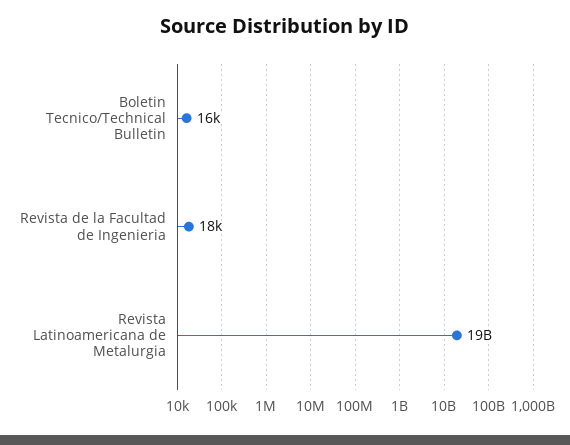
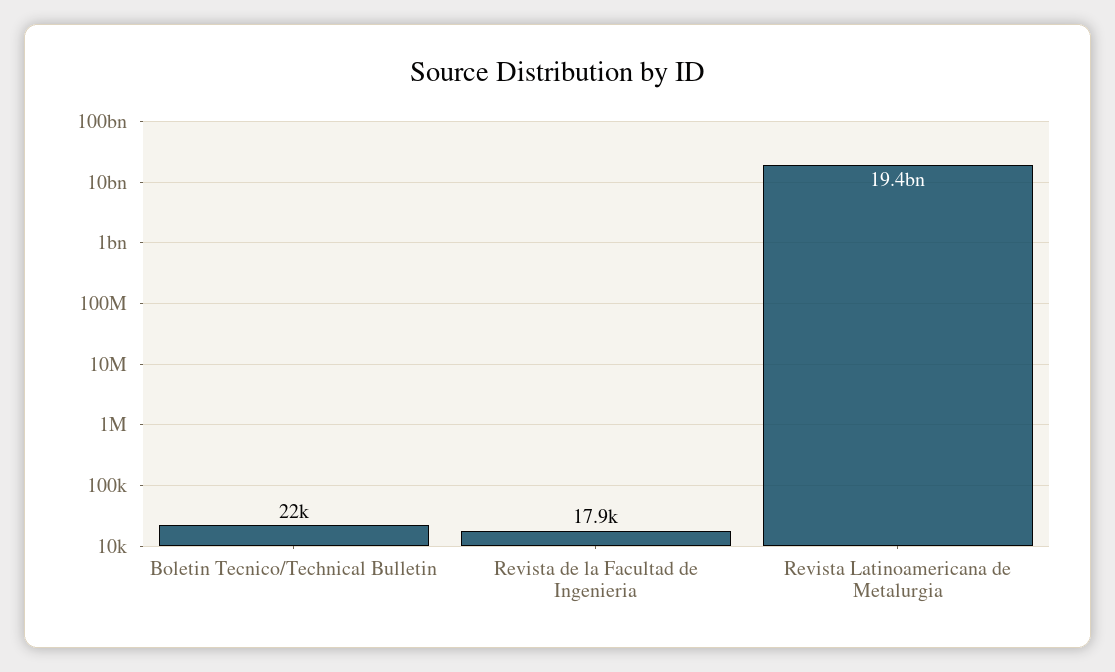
Boletin Tecnico/Technical Bulletin: 16000 -> 22000

